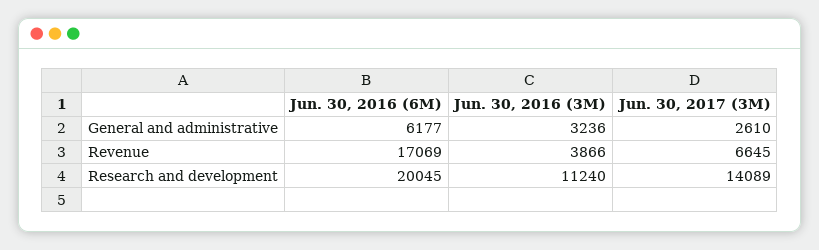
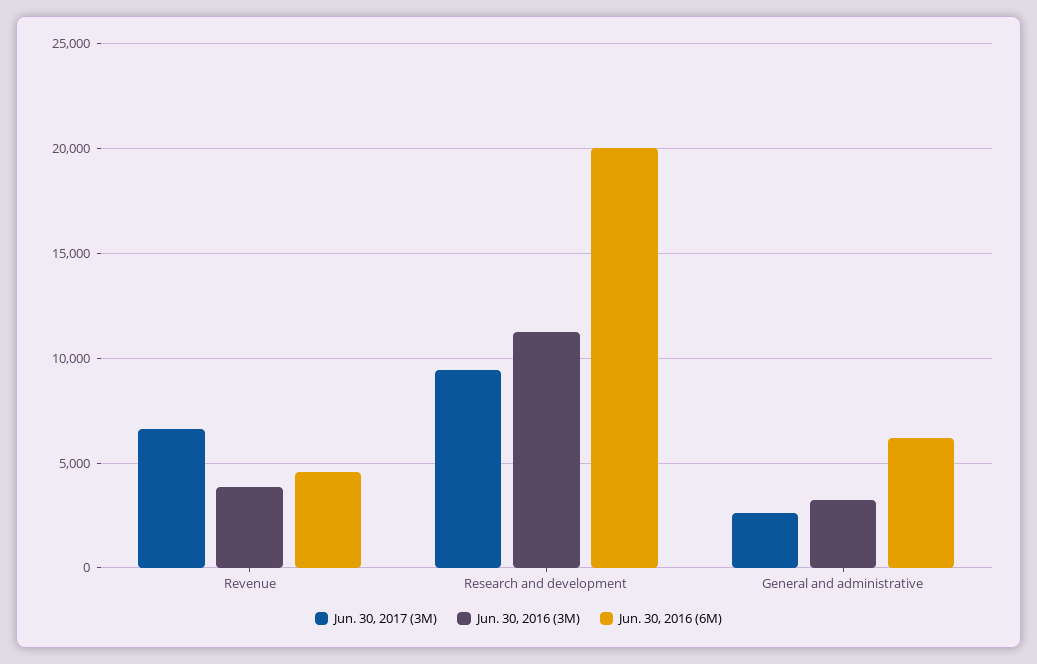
Jun. 30, 2016 (6M), Revenue: 17069 -> 4500
Jun. 30, 2017 (3M), Research and development: 14089 -> 9500

